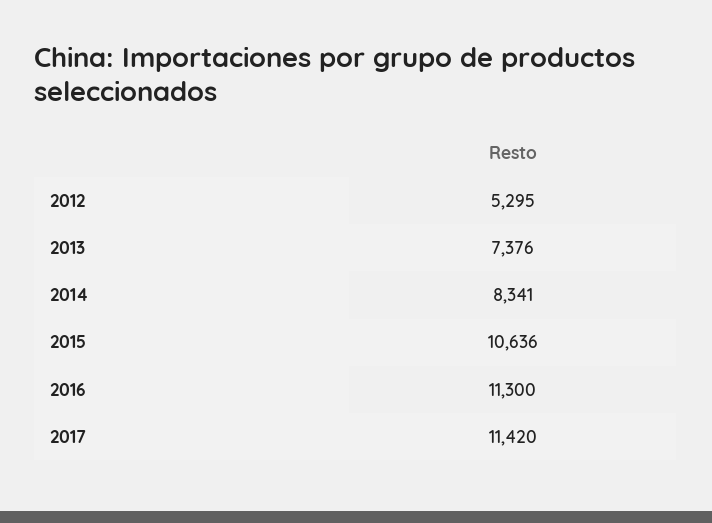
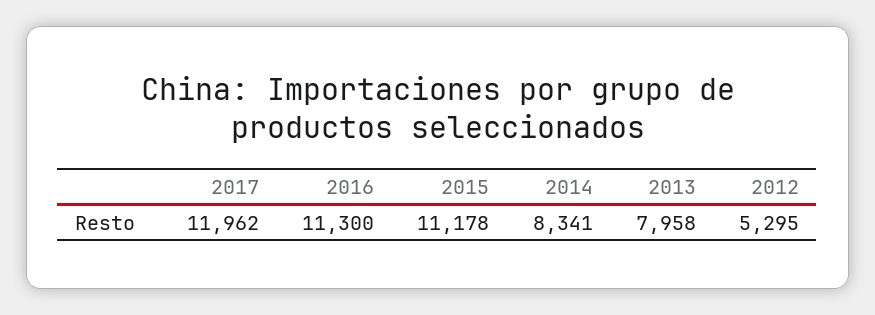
2013: 7376 -> 7958
2015: 10636 -> 11178
2017: 11420 -> 11962

